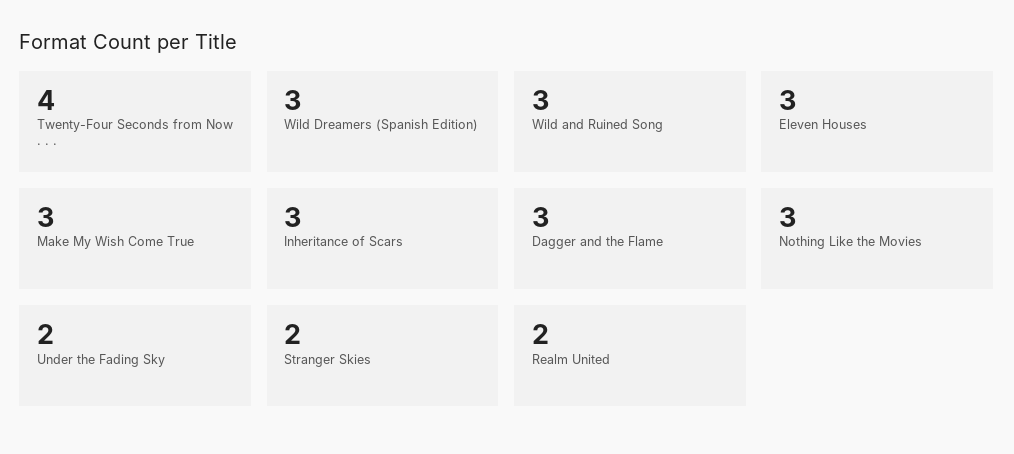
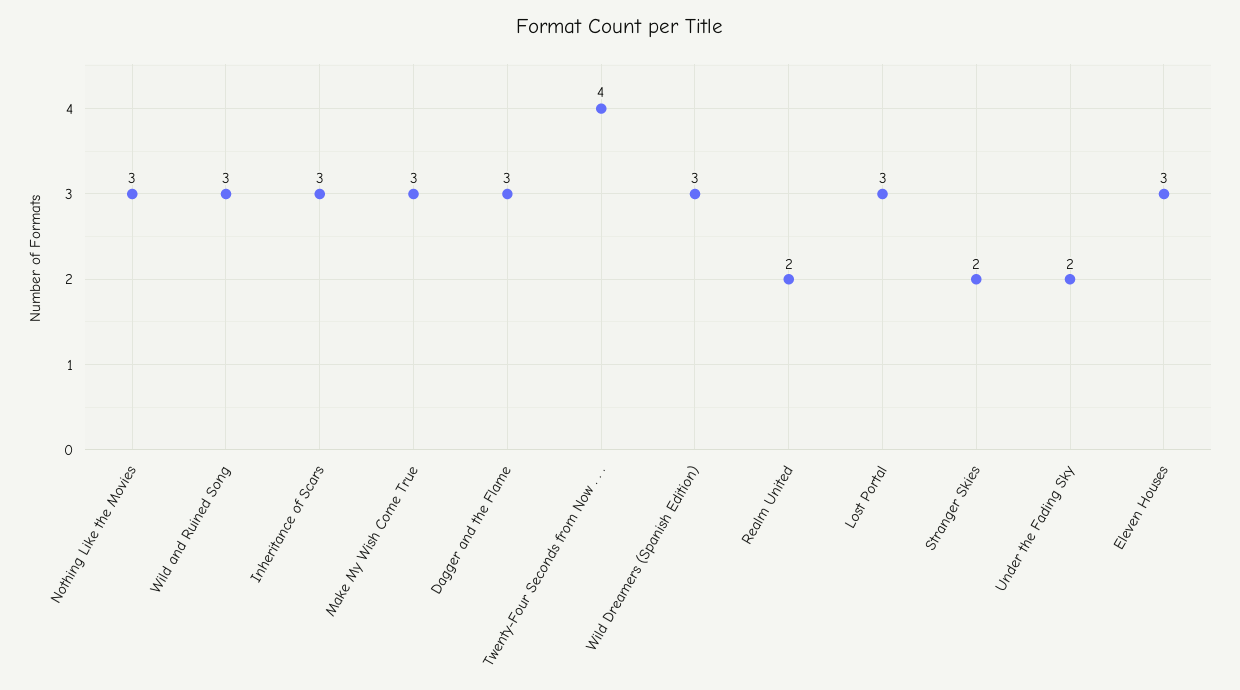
Lost Portal: none -> 3

